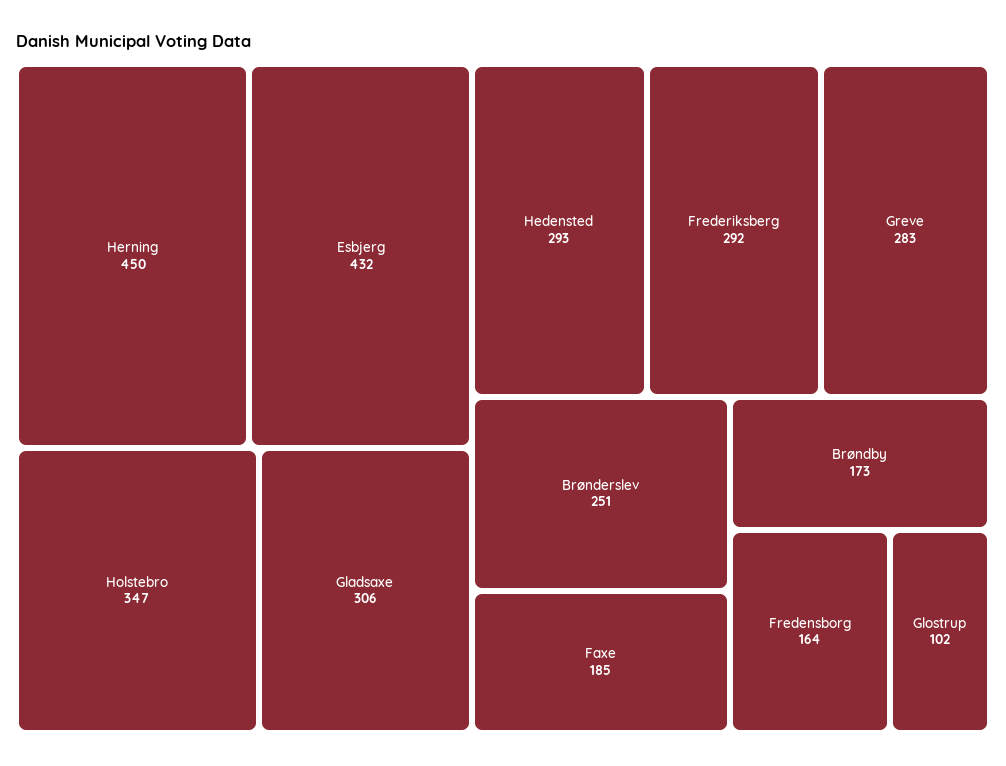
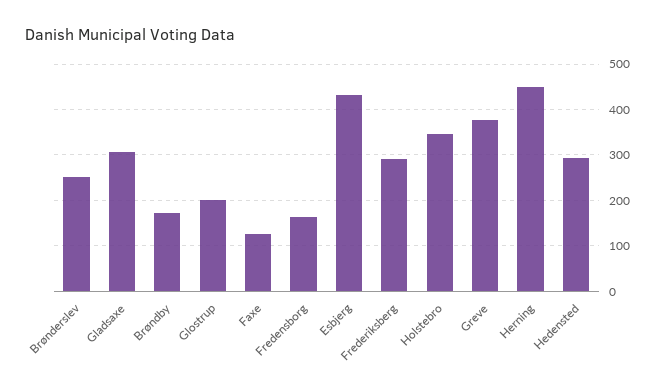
Greve: 283 -> 380
Faxe: 185 -> 120
Glostrup: 102 -> 200

